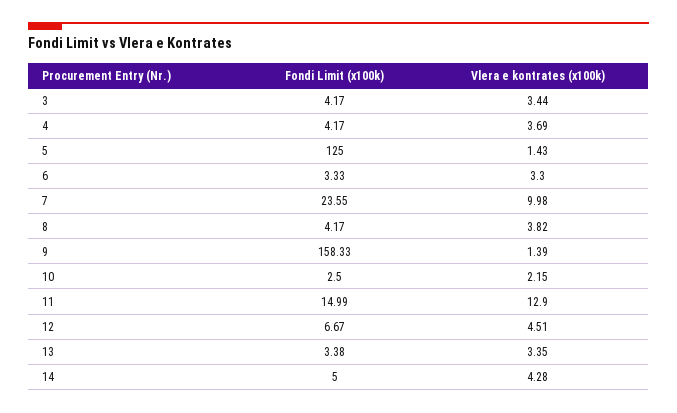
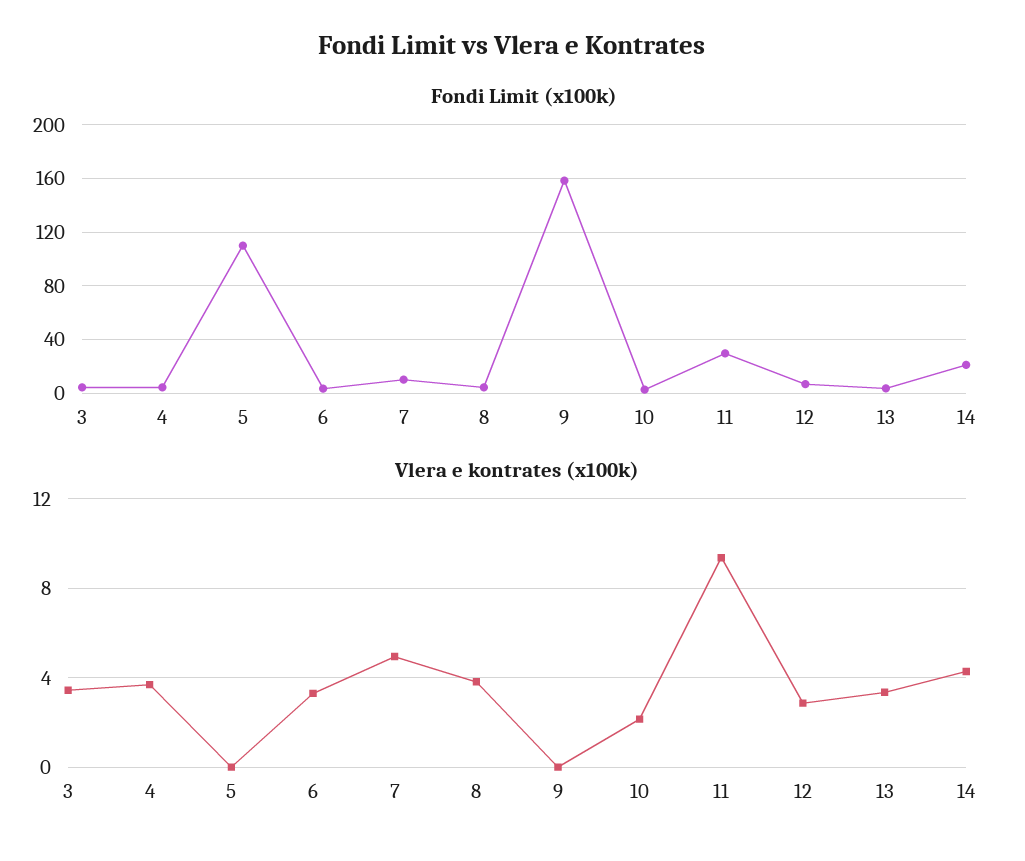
Fondi Limit (x100k), 5: 125 -> 110
Vlera e kontrates (x100k), 5: 1.43 -> 0
Fondi Limit (x100k), 7: 23.55 -> 10
Vlera e kontrates (x100k), 7: 9.98 -> 5
Vlera e kontrates (x100k), 9: 1.39 -> 0
Fondi Limit (x100k), 11: 14.99 -> 30
Vlera e kontrates (x100k), 11: 12.9 -> 9.5
Vlera e kontrates (x100k), 12: 4.51 -> 3
Fondi Limit (x100k), 14: 5 -> 20

